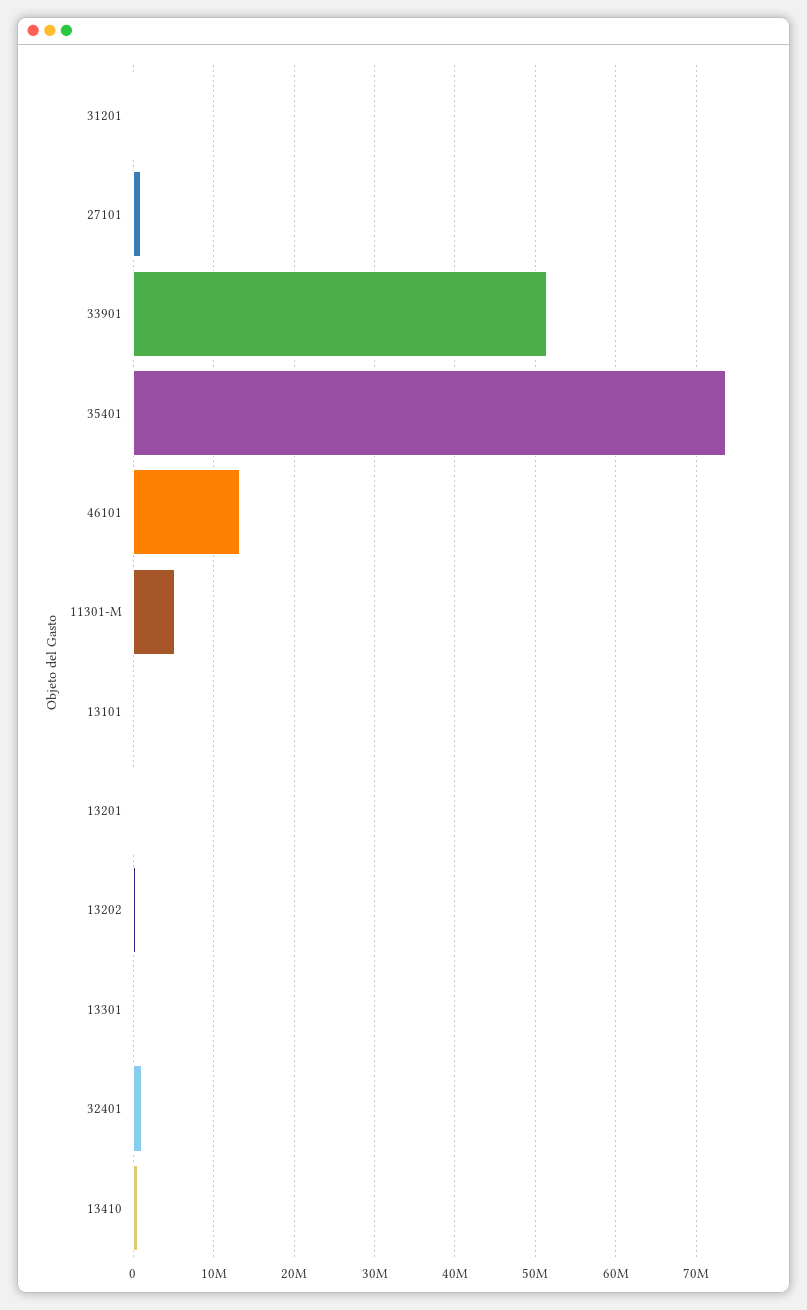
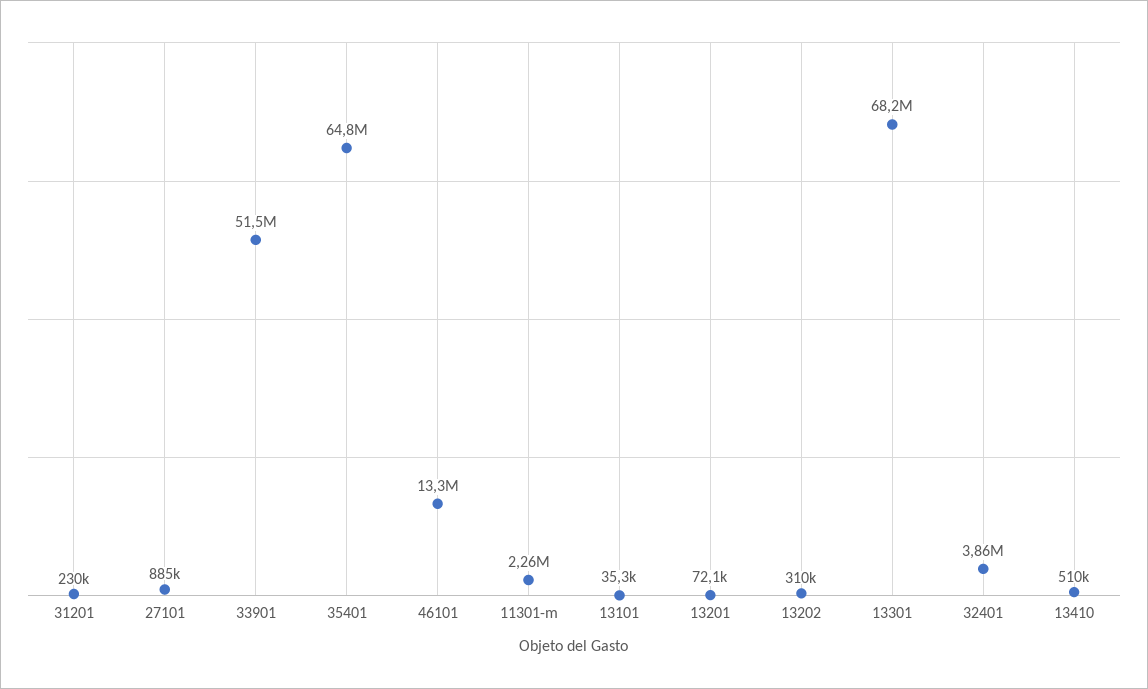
35401: 74000000 -> 64800000
11301-M: 5000000 -> 2260000
13301: 0 -> 68200000
32401: 1000000 -> 3860000

